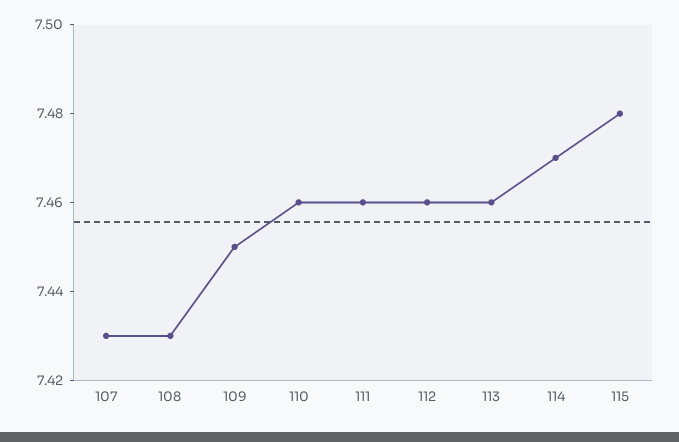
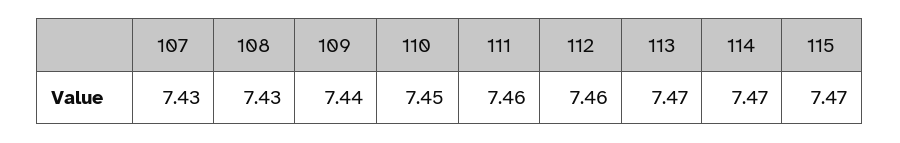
109: 7.45 -> 7.44
110: 7.46 -> 7.45
113: 7.46 -> 7.47
115: 7.48 -> 7.47

